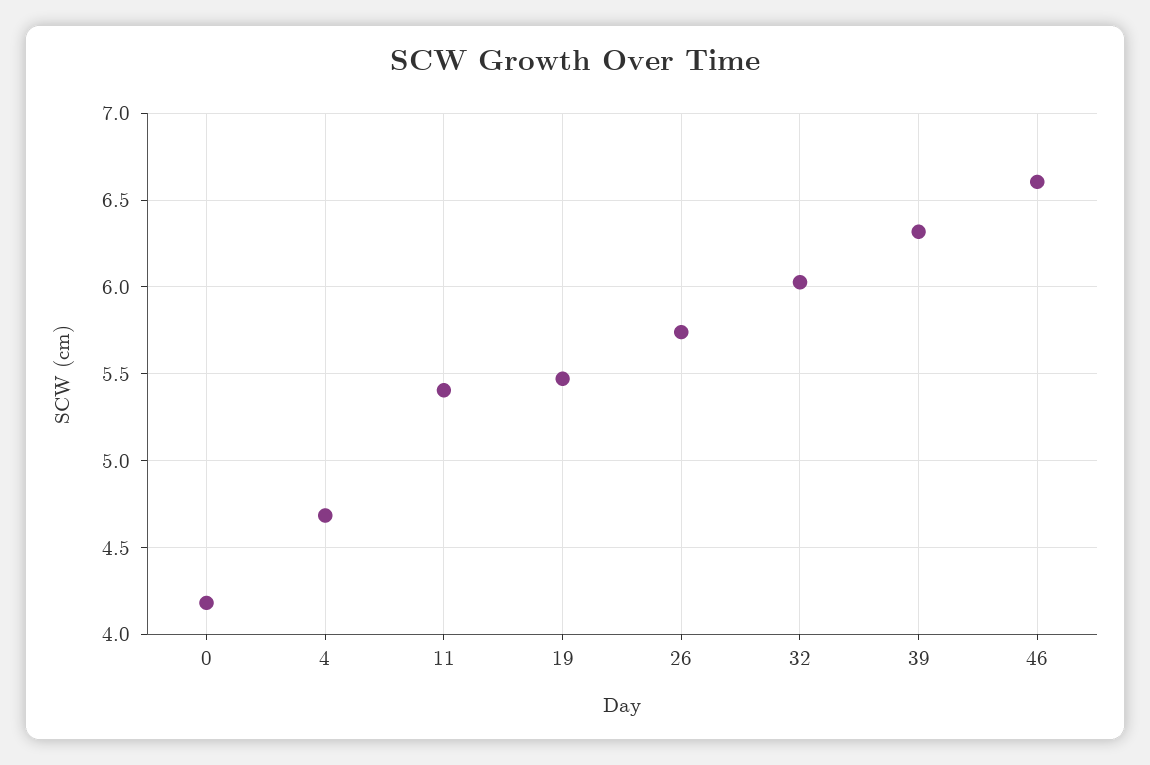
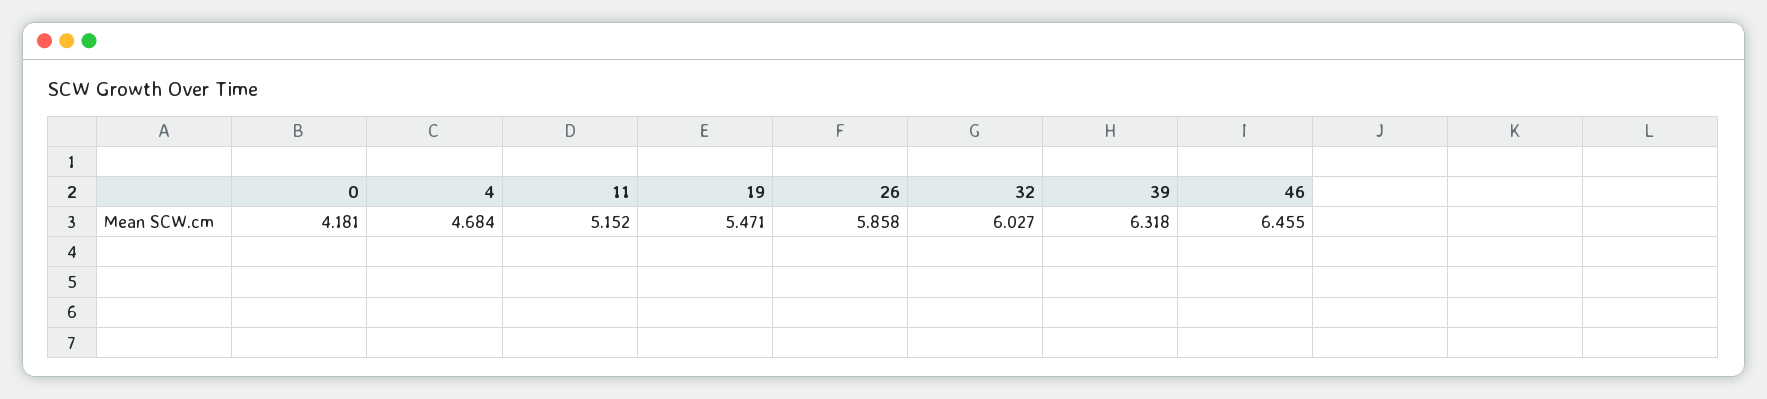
11: 5.4 -> 5.152
26: 5.75 -> 5.858
46: 6.6 -> 6.455

